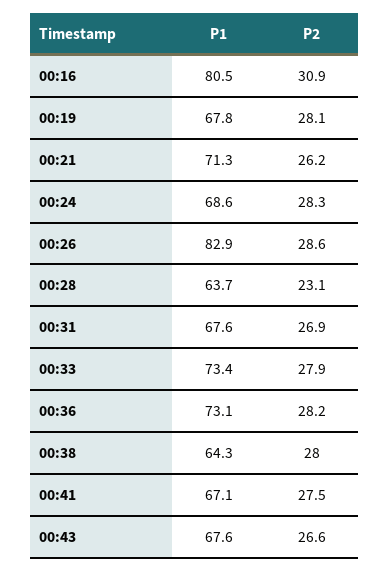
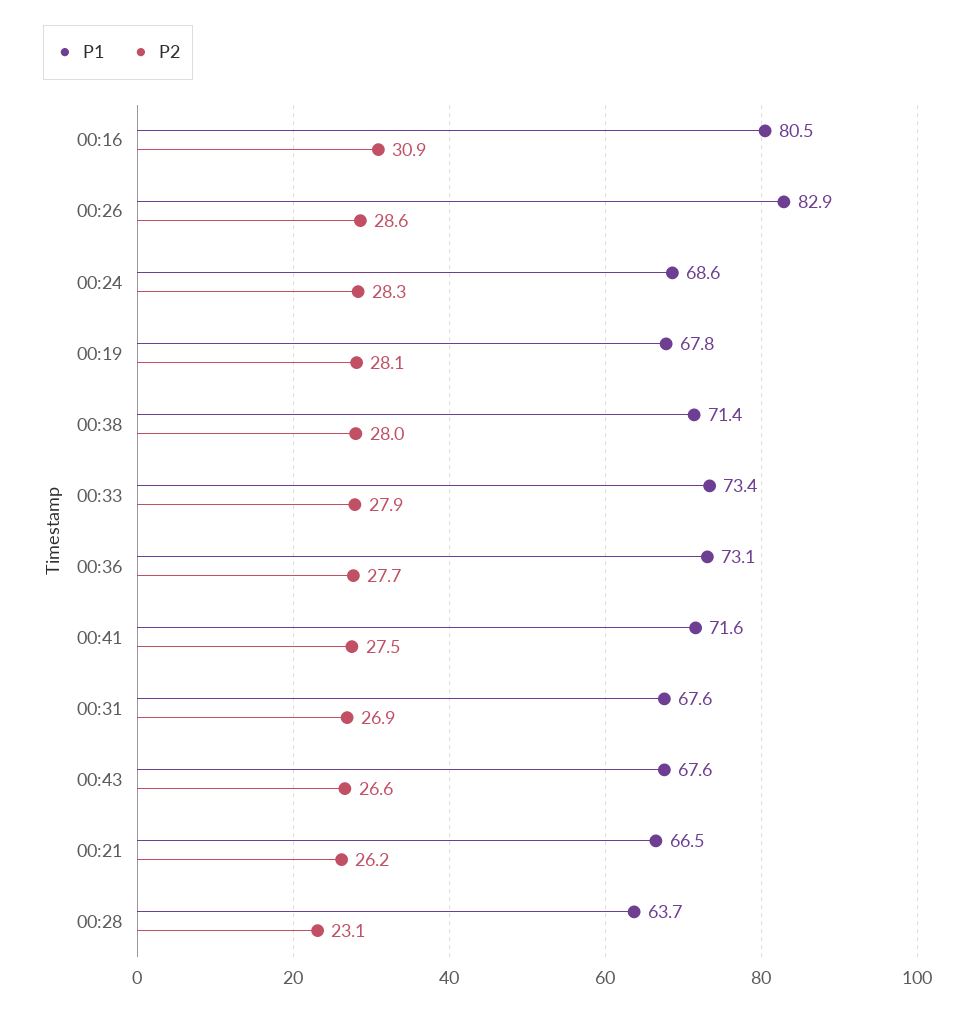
P1, 00:21: 71.3 -> 66.5
P2, 00:36: 28.2 -> 27.7
P1, 00:38: 64.3 -> 71.4
P1, 00:41: 67.1 -> 71.6

